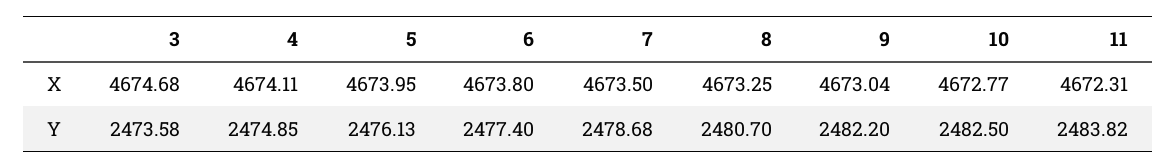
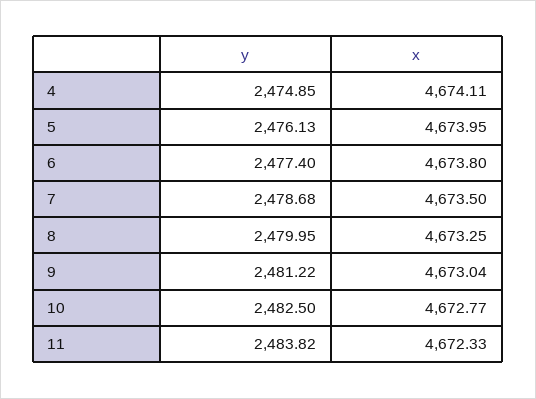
3, X: 4674.68 -> none
11, X: 4672.31 -> 4672.33
3, Y: 2473.58 -> none
8, Y: 2480.7 -> 2479.95
9, Y: 2482.2 -> 2481.22

